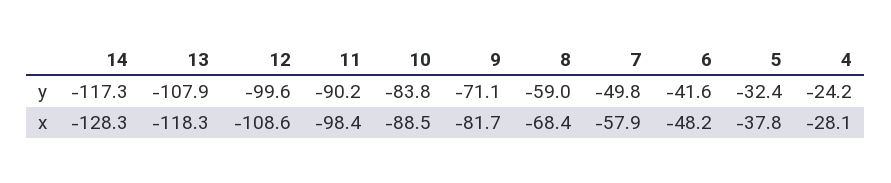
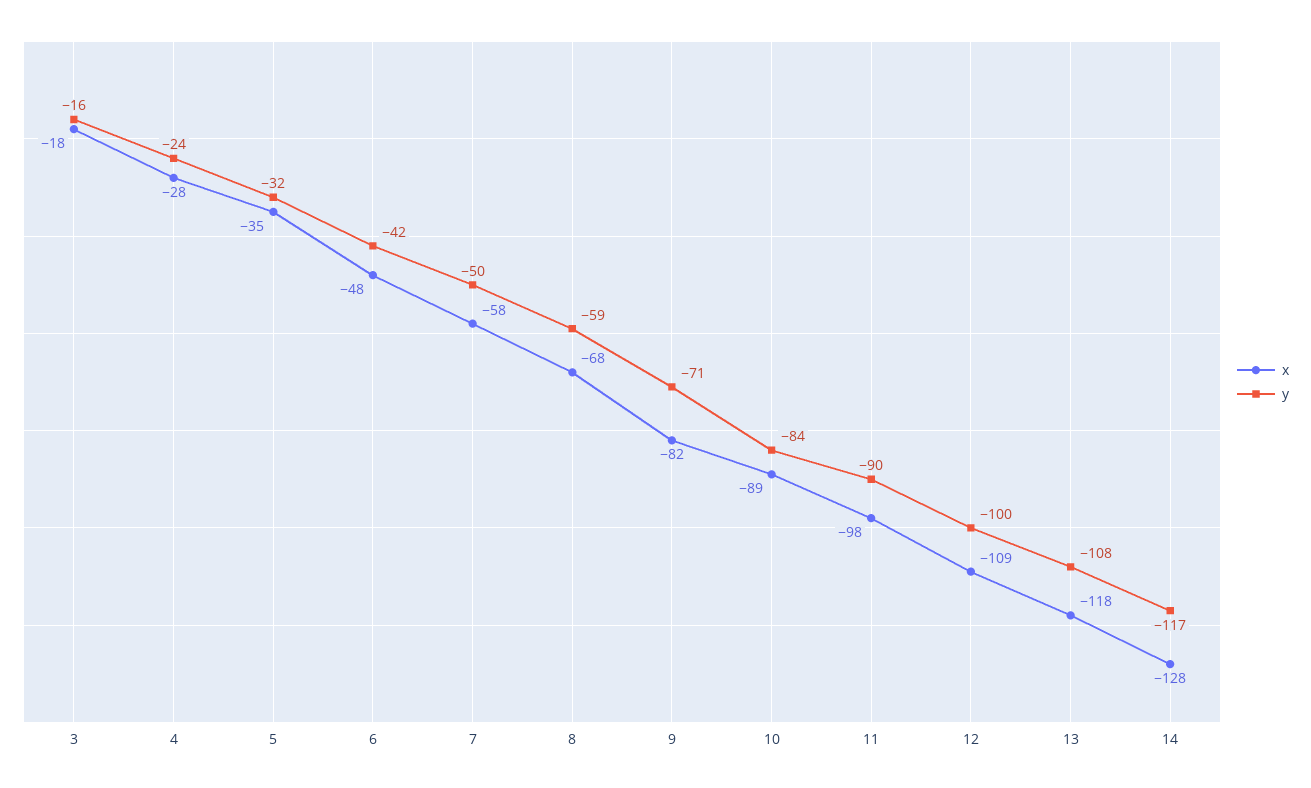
x, 5: -37.8 -> -35
x, 3: none -> -18
y, 3: none -> -16

